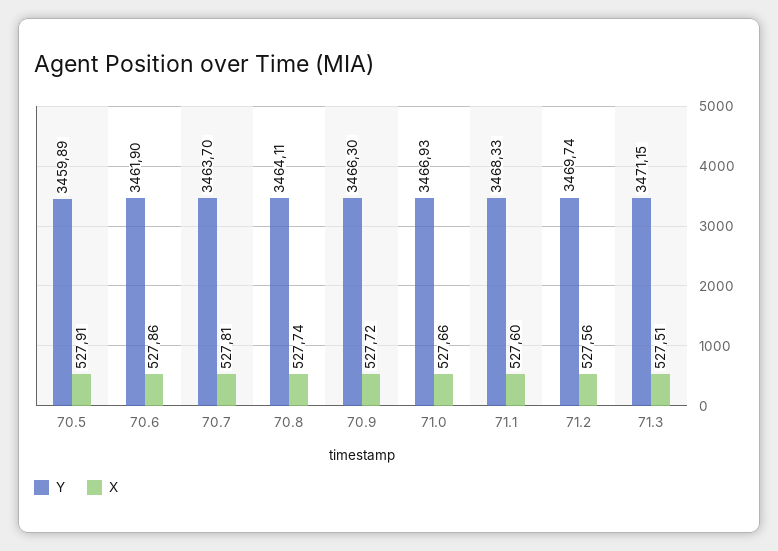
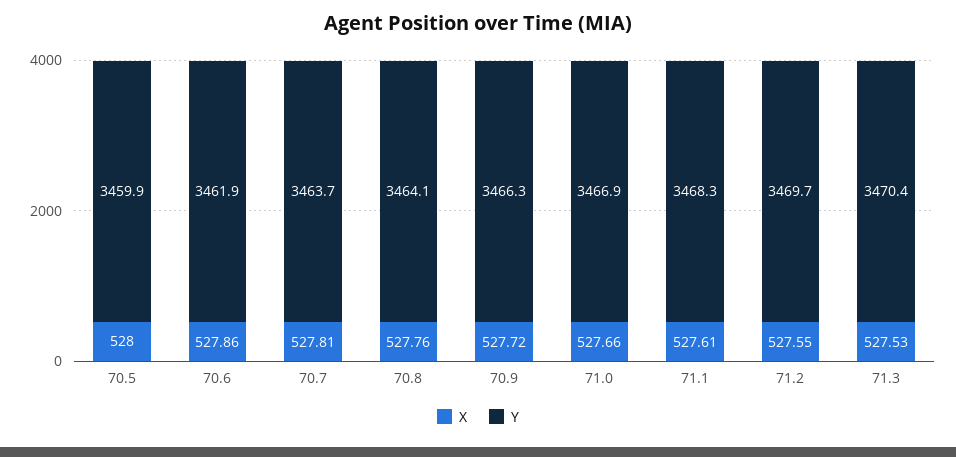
X, 70.5: 527.91 -> 528
X, 70.8: 527.74 -> 527.76
X, 71.1: 527.6 -> 527.61
X, 71.2: 527.56 -> 527.55
Y, 71.3: 3471.15 -> 3470.4
X, 71.3: 527.51 -> 527.53

